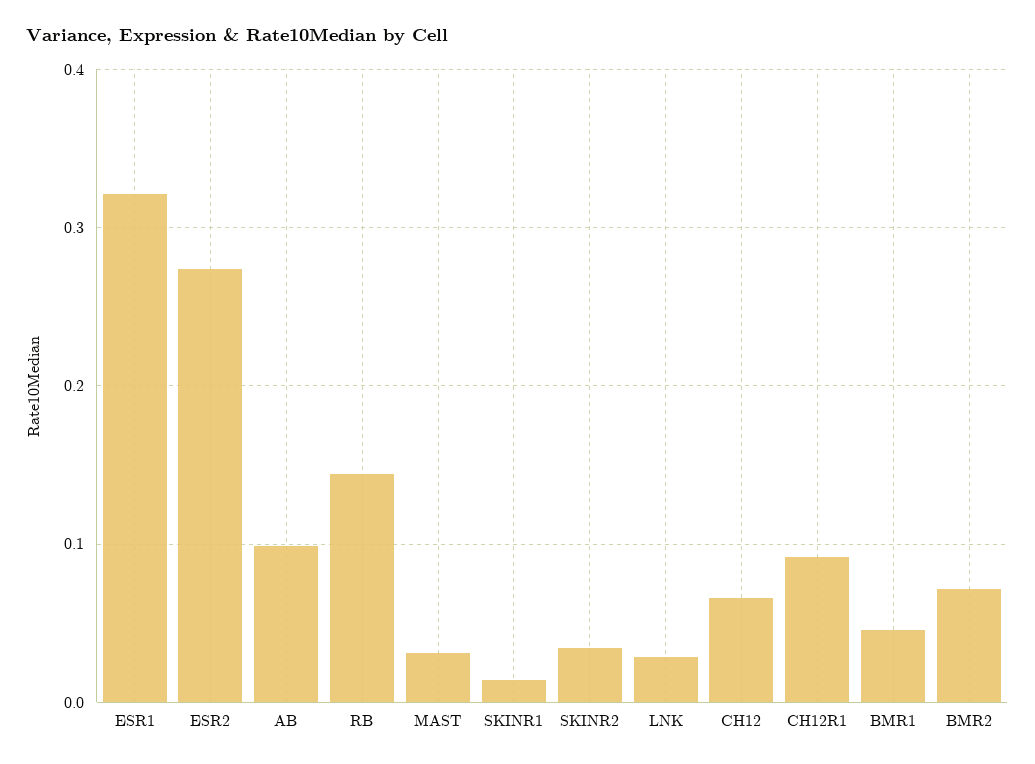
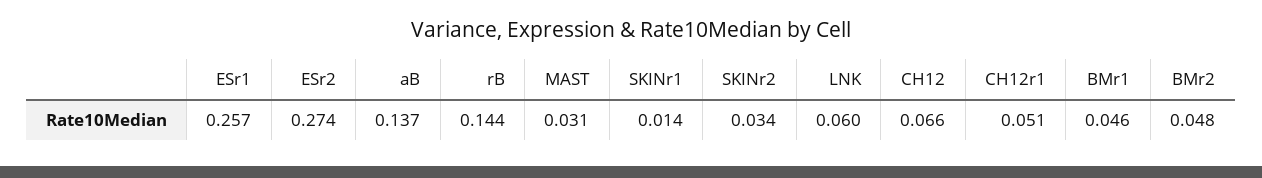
ESR1: 0.32 -> 0.257
AB: 0.1 -> 0.137
LNK: 0.03 -> 0.06
CH12R1: 0.09 -> 0.051
BMR2: 0.07 -> 0.048

